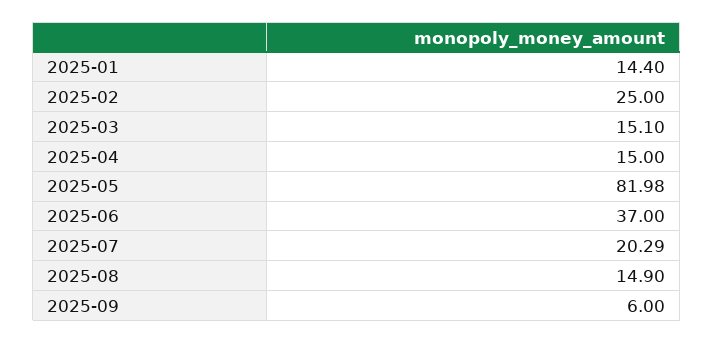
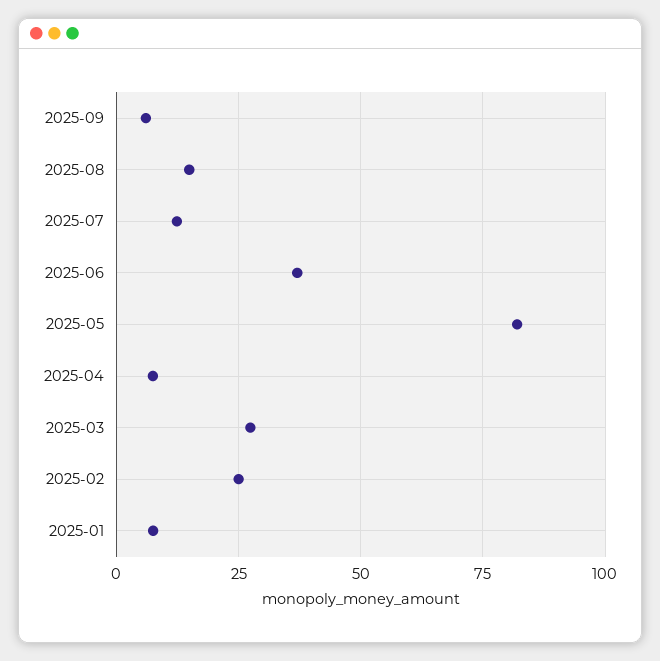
2025-01: 14.4 -> 7.5
2025-03: 15.1 -> 27.5
2025-04: 15 -> 7.5
2025-07: 20.29 -> 12.5

